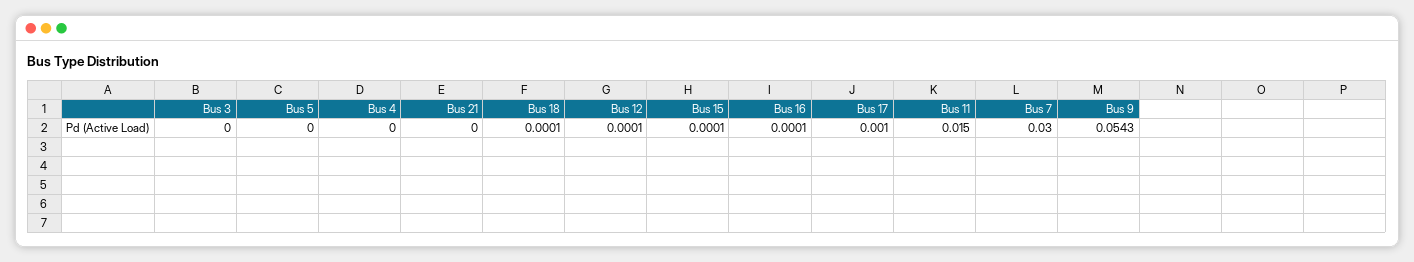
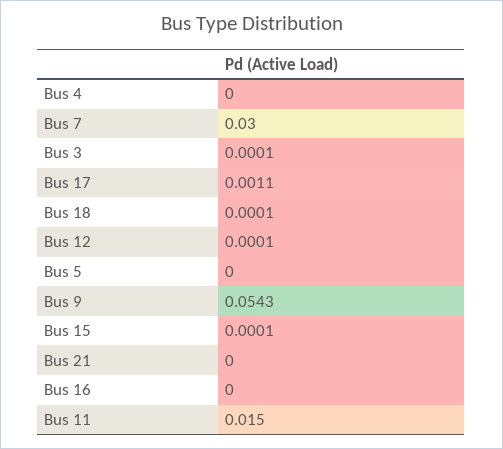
Bus 3: 0 -> 0.0001
Bus 16: 0.0001 -> 0
Bus 17: 0.001 -> 0.0011

